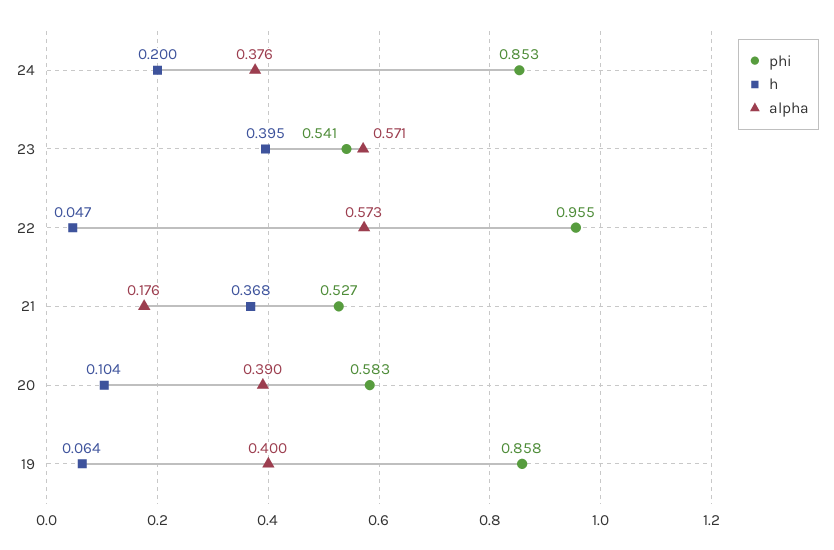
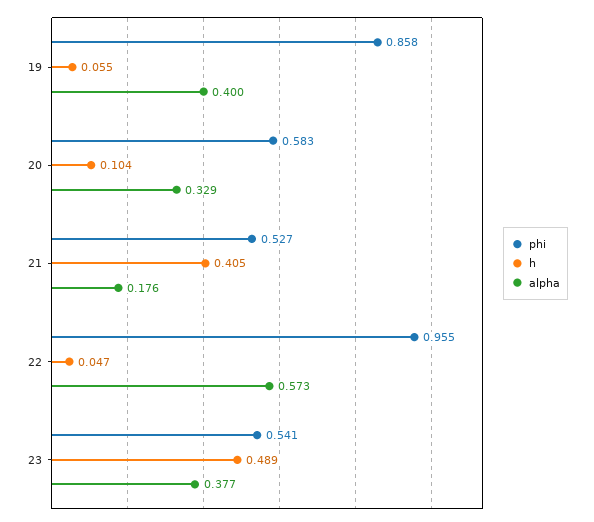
phi, 24: 0.853 -> none
h, 24: 0.2 -> none
alpha, 24: 0.376 -> none
h, 23: 0.395 -> 0.489
alpha, 23: 0.571 -> 0.377
h, 21: 0.368 -> 0.405
alpha, 20: 0.39 -> 0.329
h, 19: 0.064 -> 0.055

